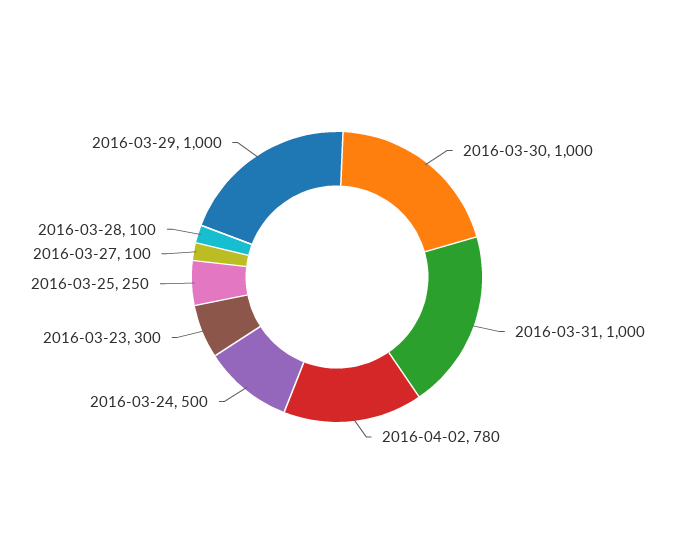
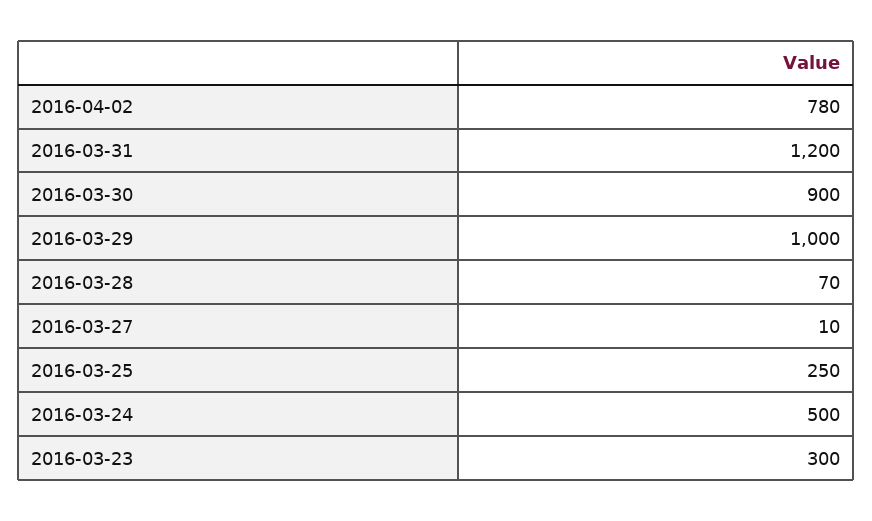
2016-03-30: 1000 -> 900
2016-03-31: 1000 -> 1200
2016-03-27: 100 -> 10
2016-03-28: 100 -> 70

